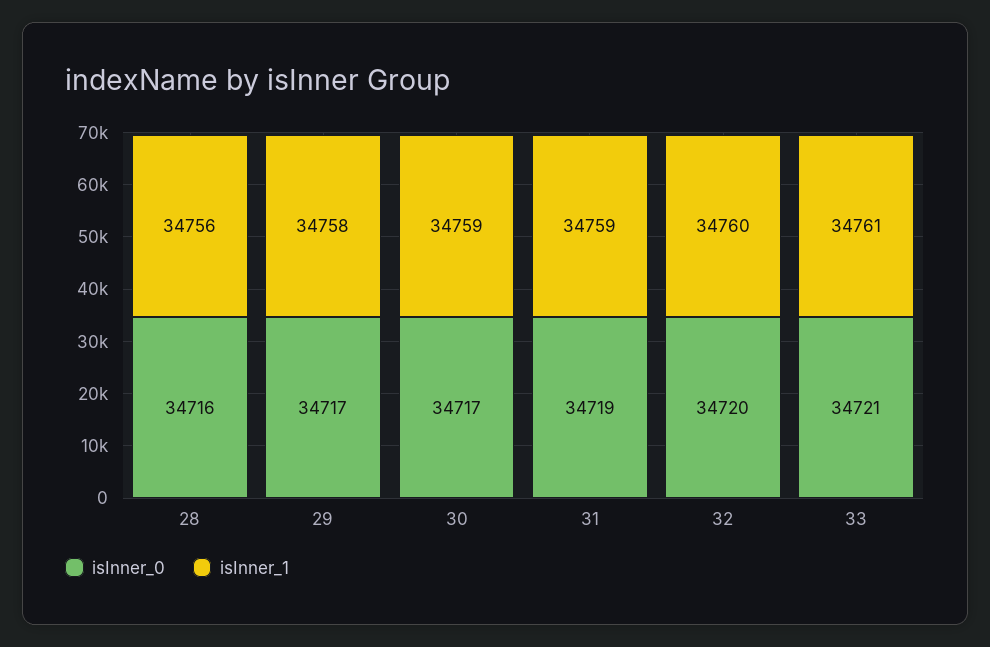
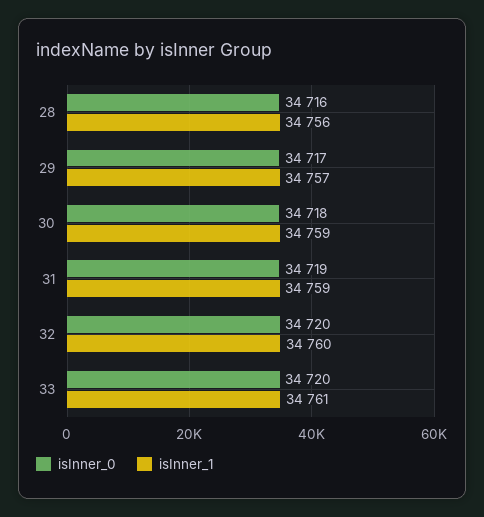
isInner_1, 29: 34758 -> 34757
isInner_0, 30: 34717 -> 34718
isInner_0, 33: 34721 -> 34720

